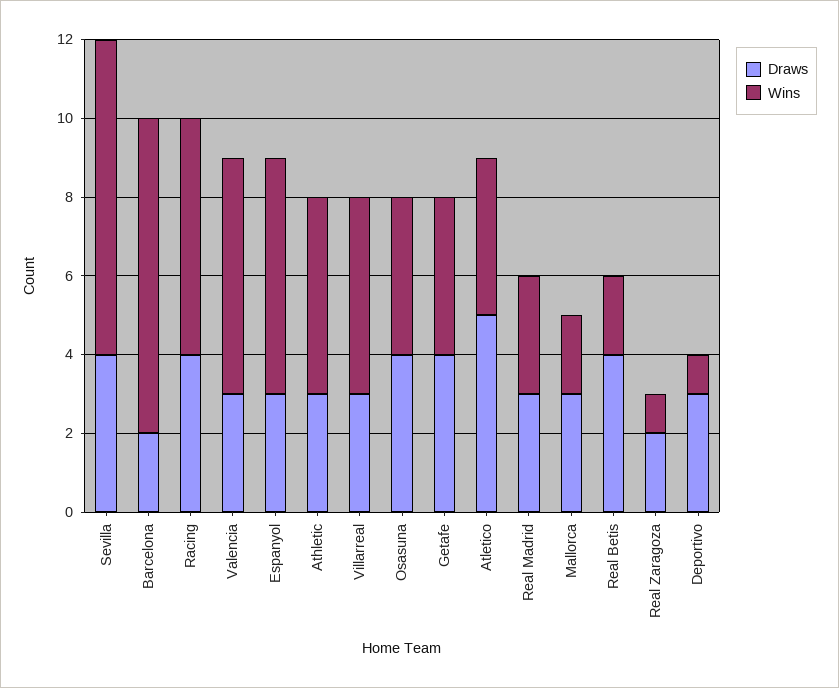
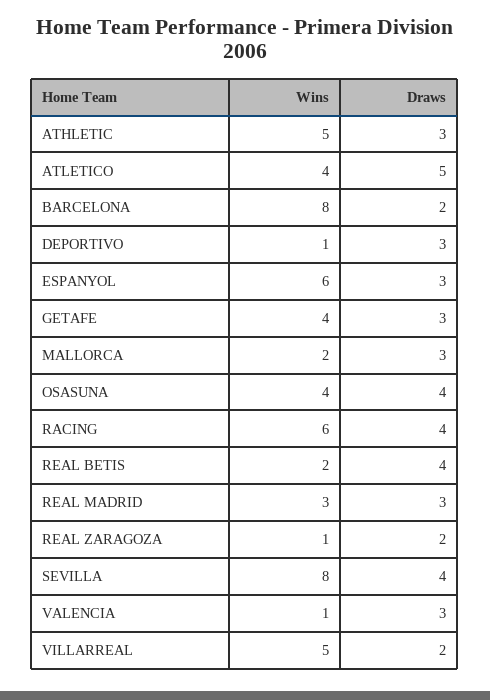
Wins, Valencia: 6 -> 1
Draws, Villarreal: 3 -> 2
Draws, Getafe: 4 -> 3

